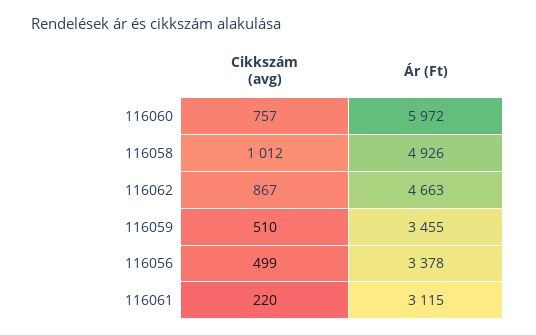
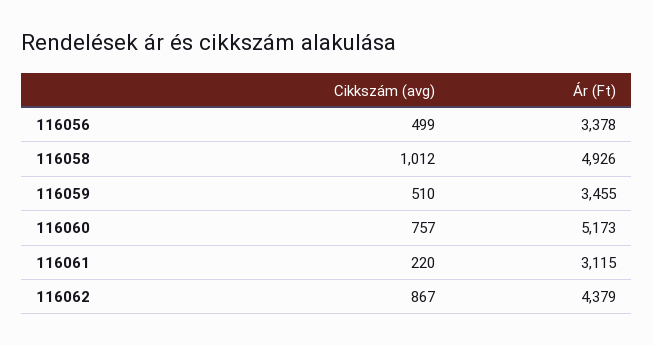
Ár (Ft), 116060: 5972 -> 5173
Ár (Ft), 116062: 4663 -> 4379

